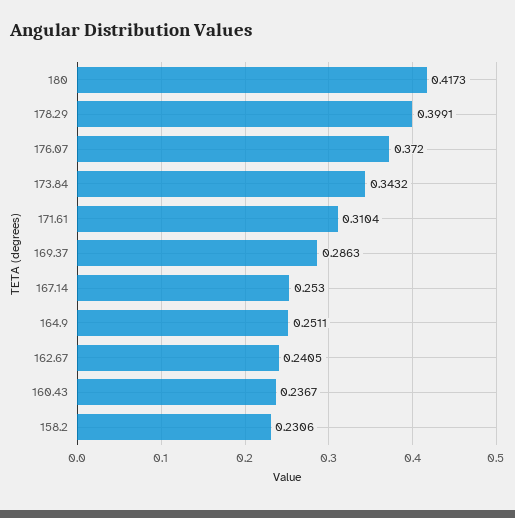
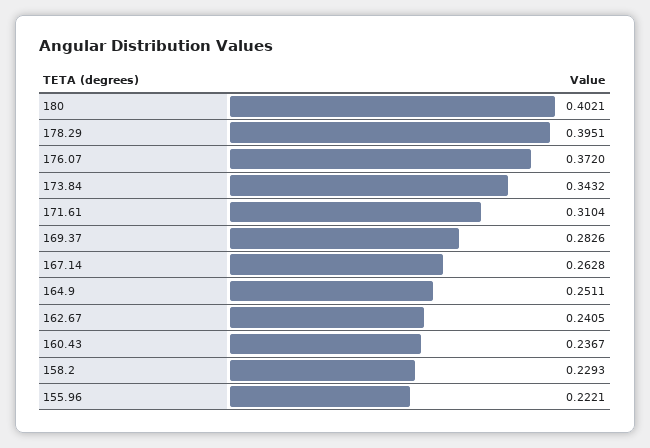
180: 0.4173 -> 0.4021
178.29: 0.3991 -> 0.3951
169.37: 0.2863 -> 0.2826
167.14: 0.253 -> 0.2628
158.2: 0.2306 -> 0.2293
155.96: none -> 0.2221

